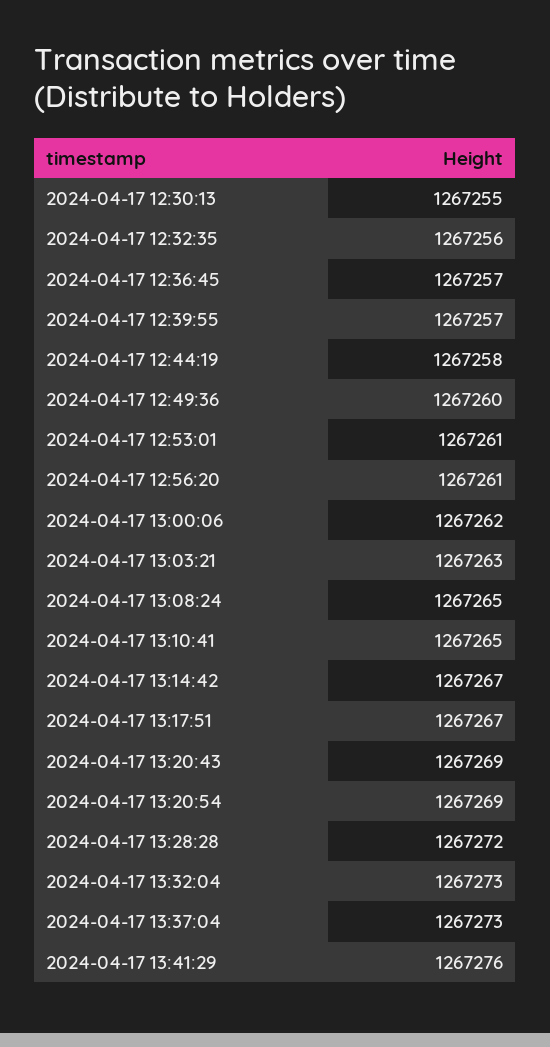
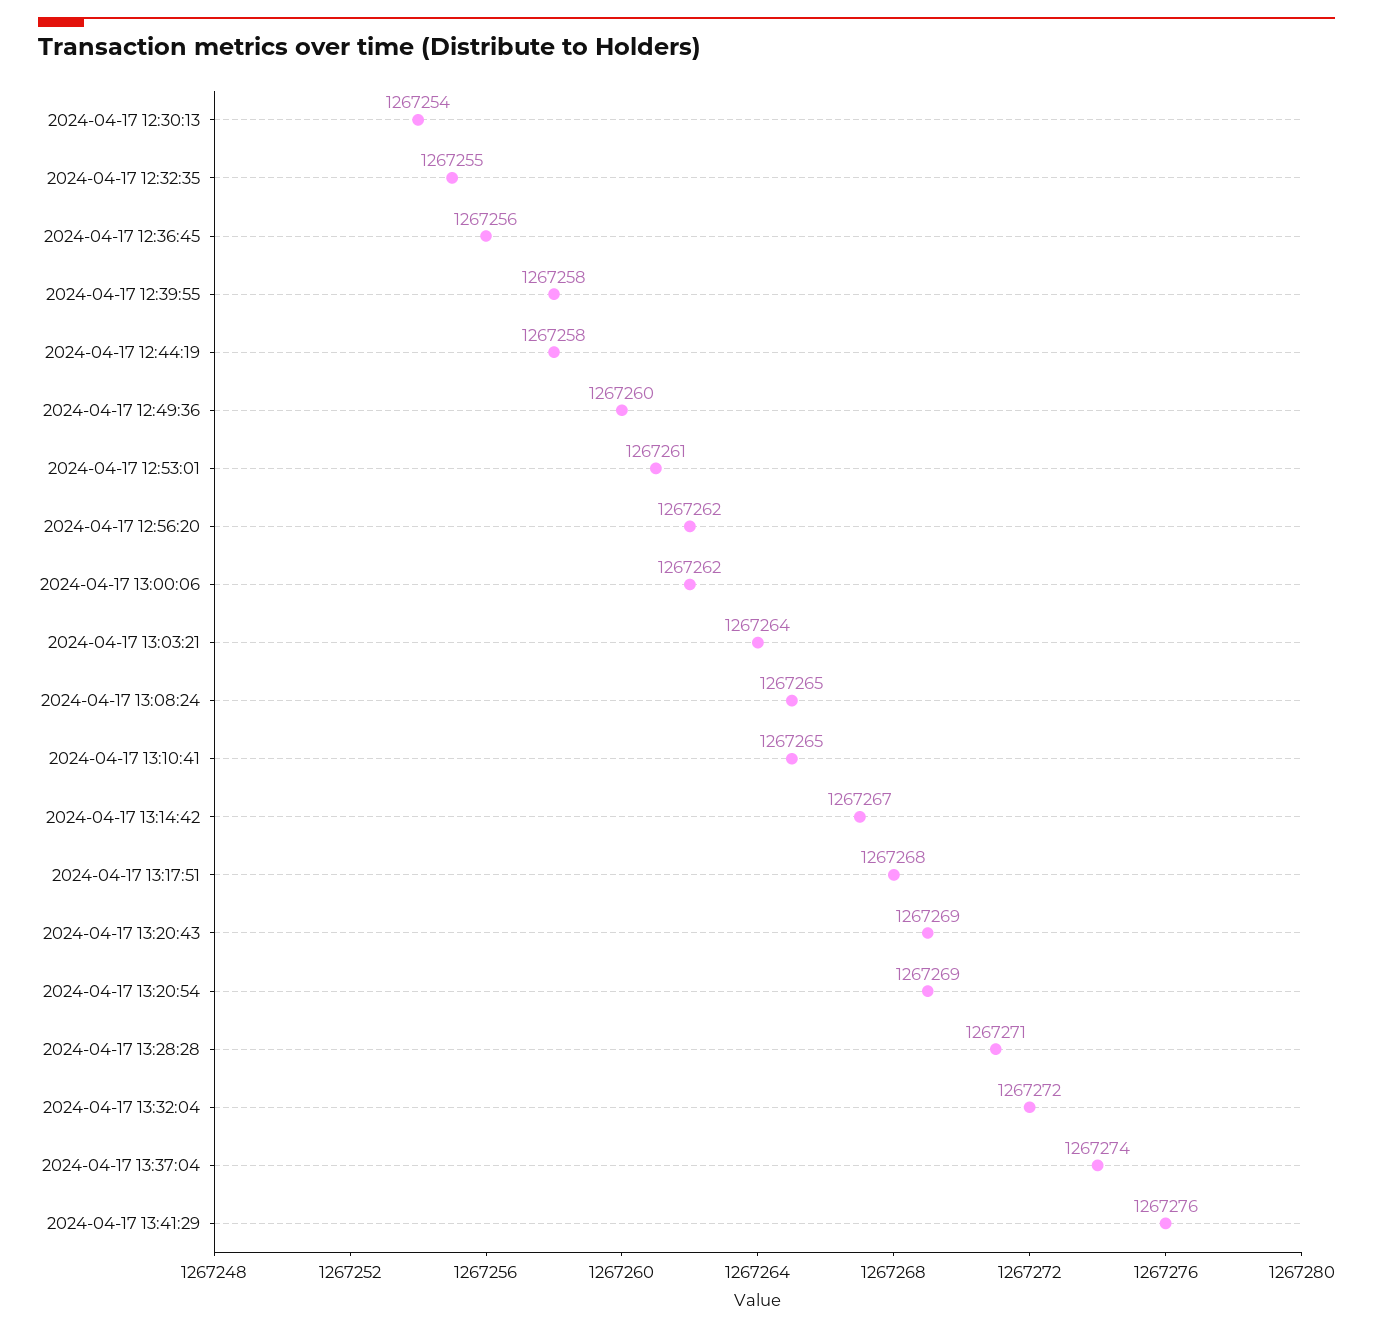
2024-04-17 12:30:13: 1267255 -> 1267254
2024-04-17 12:32:35: 1267256 -> 1267255
2024-04-17 12:36:45: 1267257 -> 1267256
2024-04-17 12:39:55: 1267257 -> 1267258
2024-04-17 12:56:20: 1267261 -> 1267262
2024-04-17 13:03:21: 1267263 -> 1267264
2024-04-17 13:17:51: 1267267 -> 1267268
2024-04-17 13:28:28: 1267272 -> 1267271
2024-04-17 13:32:04: 1267273 -> 1267272
2024-04-17 13:37:04: 1267273 -> 1267274

